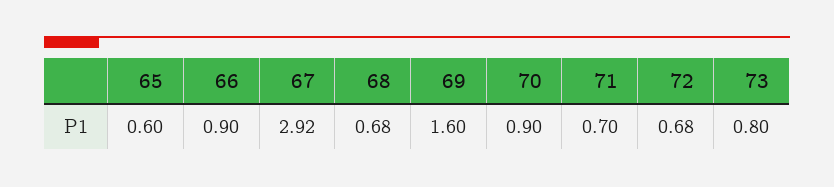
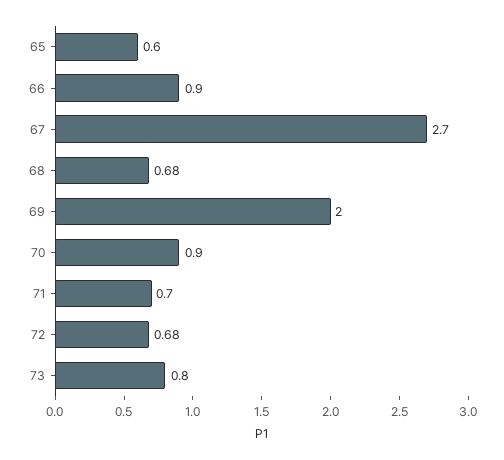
67: 2.92 -> 2.7
69: 1.6 -> 2

